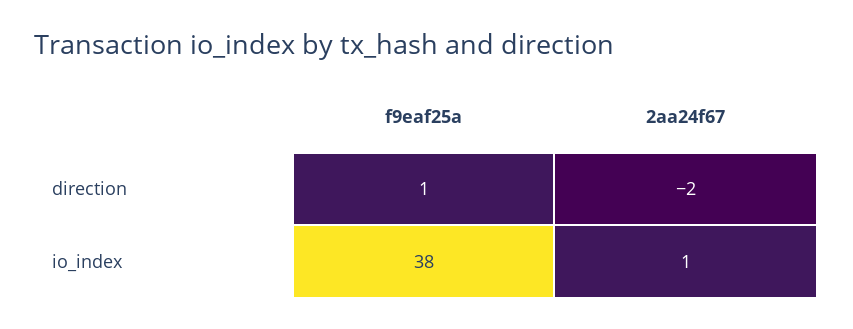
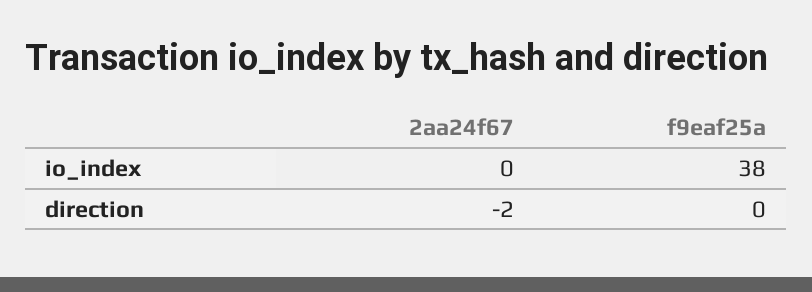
f9eaf25a, direction: 1 -> 0
2aa24f67, io_index: 1 -> 0

